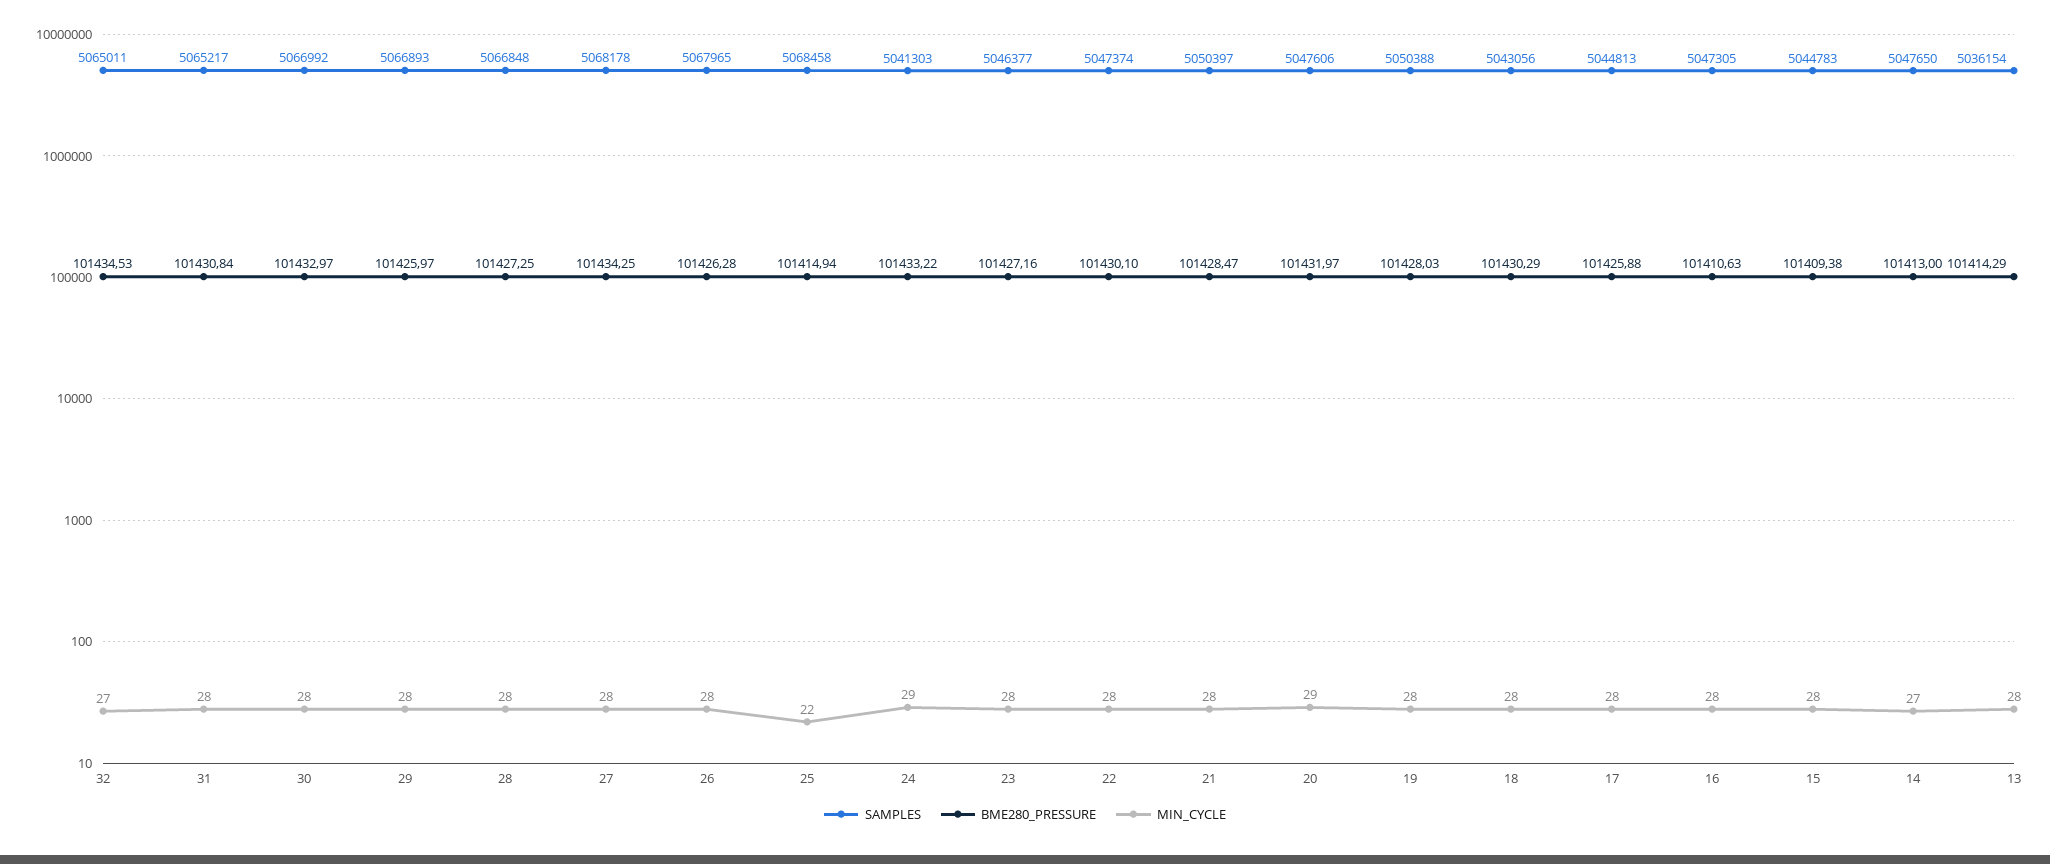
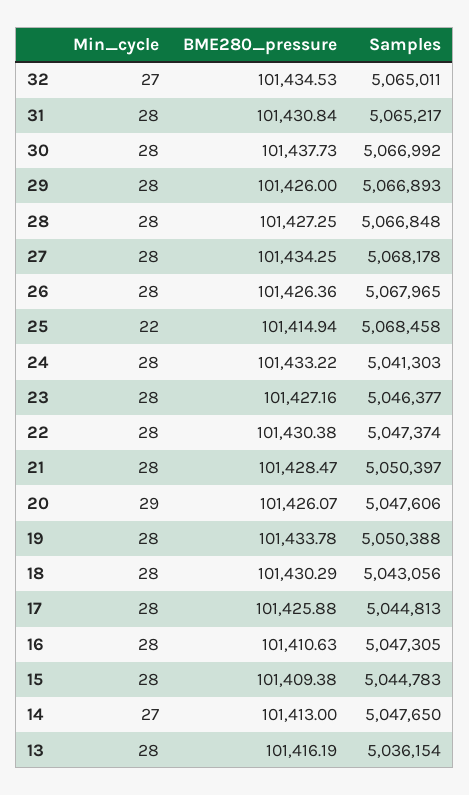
BME280_PRESSURE, 30: 101432.97 -> 101437.73
BME280_PRESSURE, 29: 101425.97 -> 101426
BME280_PRESSURE, 26: 101426.28 -> 101426.36
MIN_CYCLE, 24: 29 -> 28
BME280_PRESSURE, 22: 101430.1 -> 101430.38
BME280_PRESSURE, 20: 101431.97 -> 101426.07
BME280_PRESSURE, 19: 101428.03 -> 101433.78
BME280_PRESSURE, 13: 101414.29 -> 101416.19

